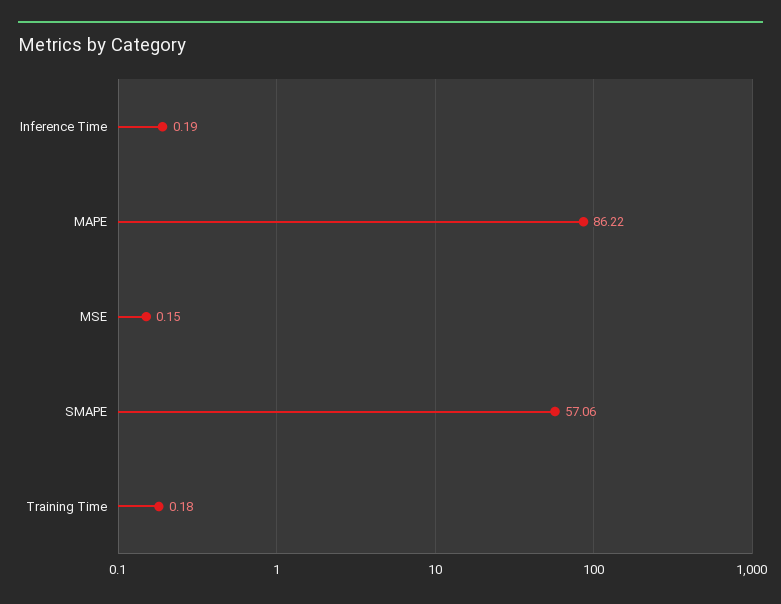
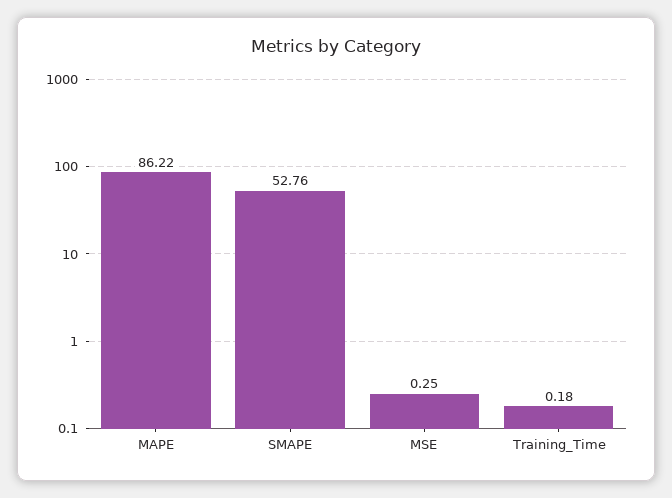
Inference Time: 0.19 -> none
MSE: 0.15 -> 0.25
SMAPE: 57.06 -> 52.76

